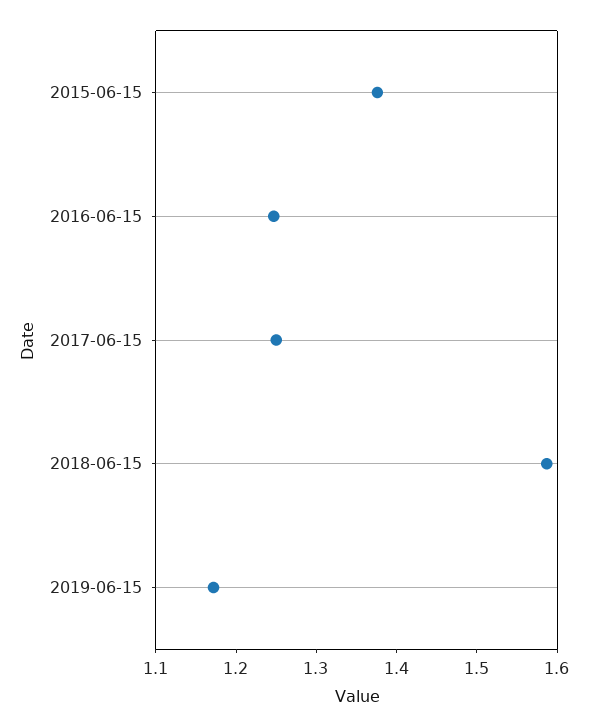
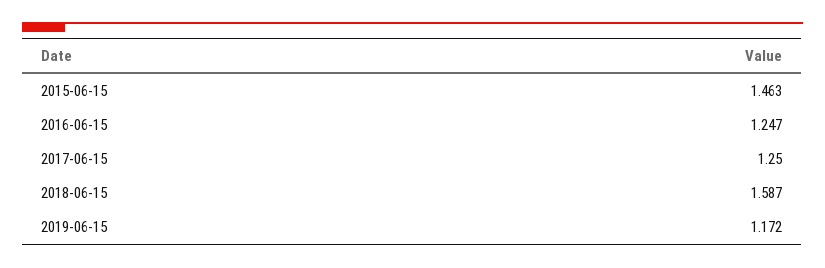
2015-06-15: 1.38 -> 1.463

